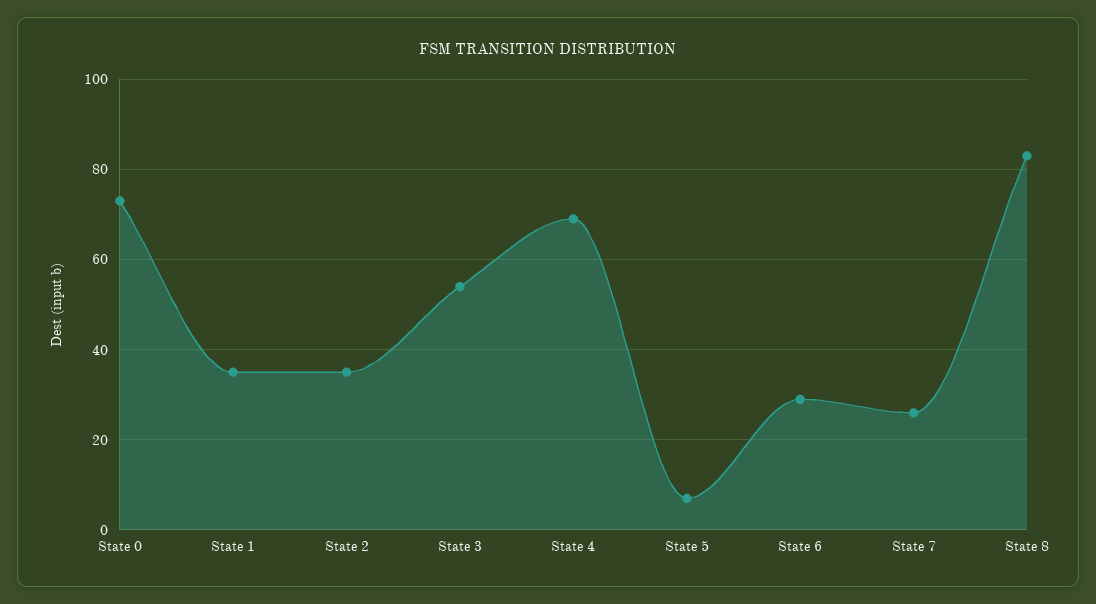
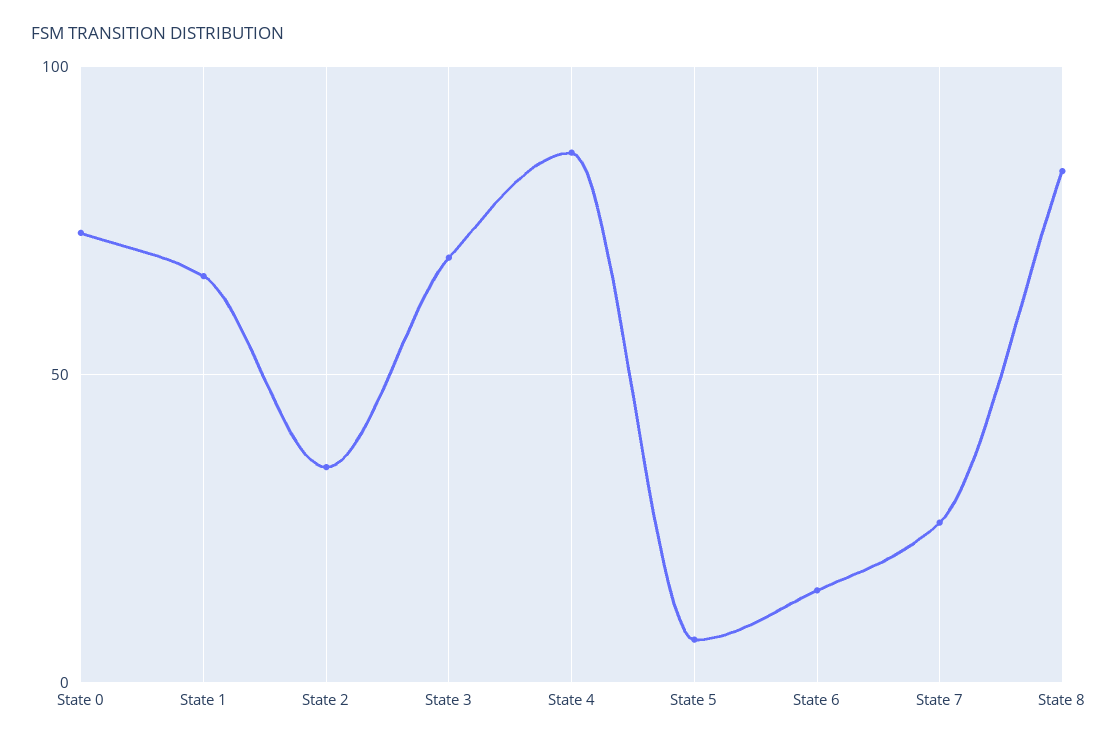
State 1: 35 -> 65
State 3: 55 -> 70
State 4: 70 -> 85
State 6: 30 -> 15

